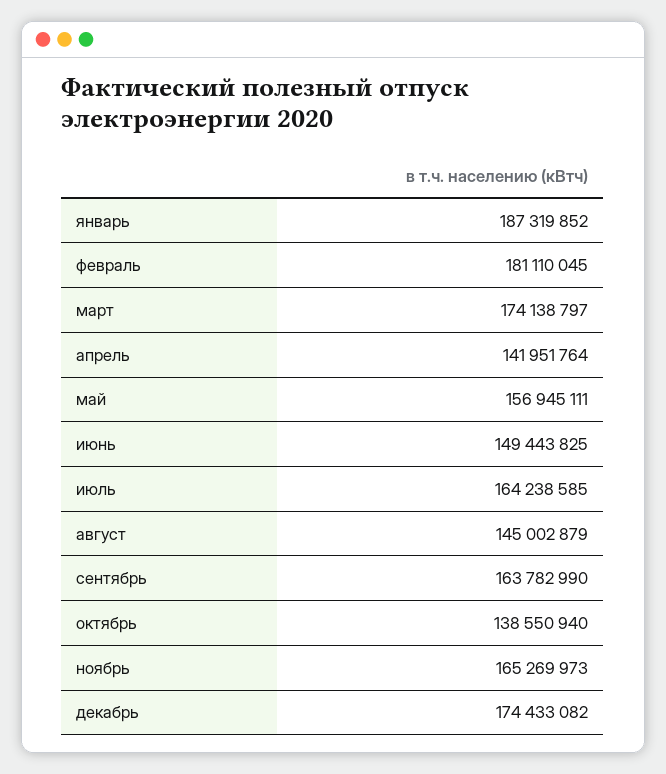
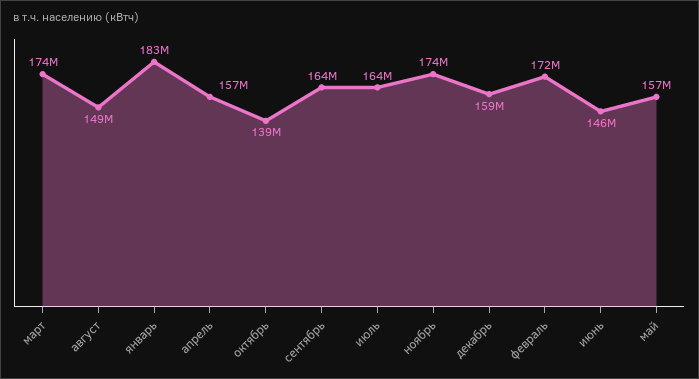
январь: 187319852 -> 183000000
февраль: 181110045 -> 172000000
апрель: 141951764 -> 157000000
июнь: 149443825 -> 146000000
август: 145002879 -> 149000000
ноябрь: 165269973 -> 174000000
декабрь: 174433082 -> 159000000

